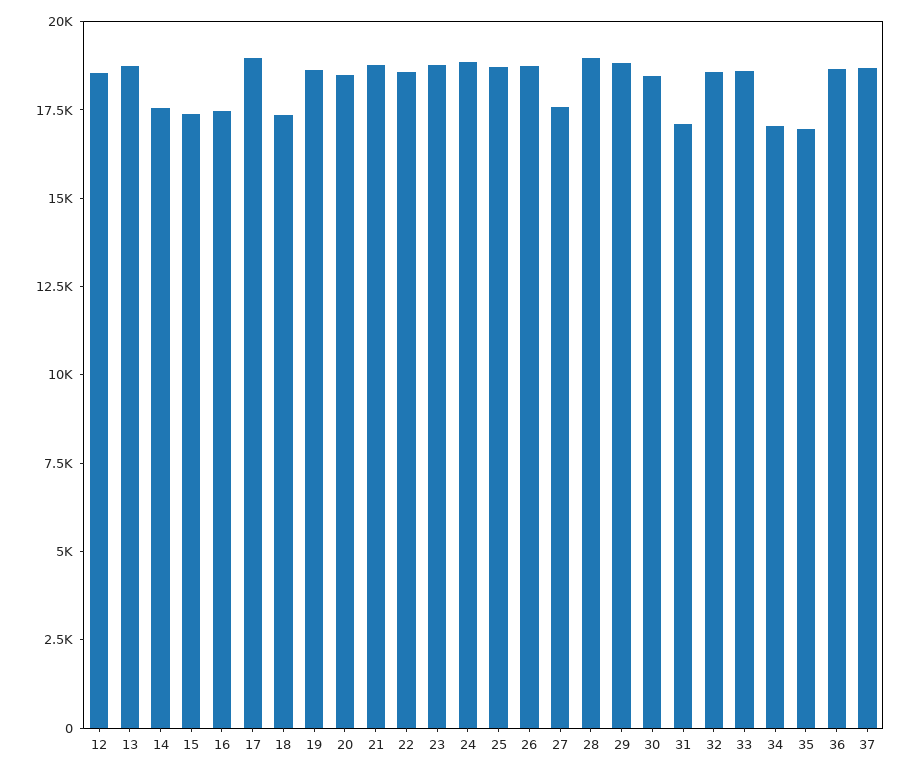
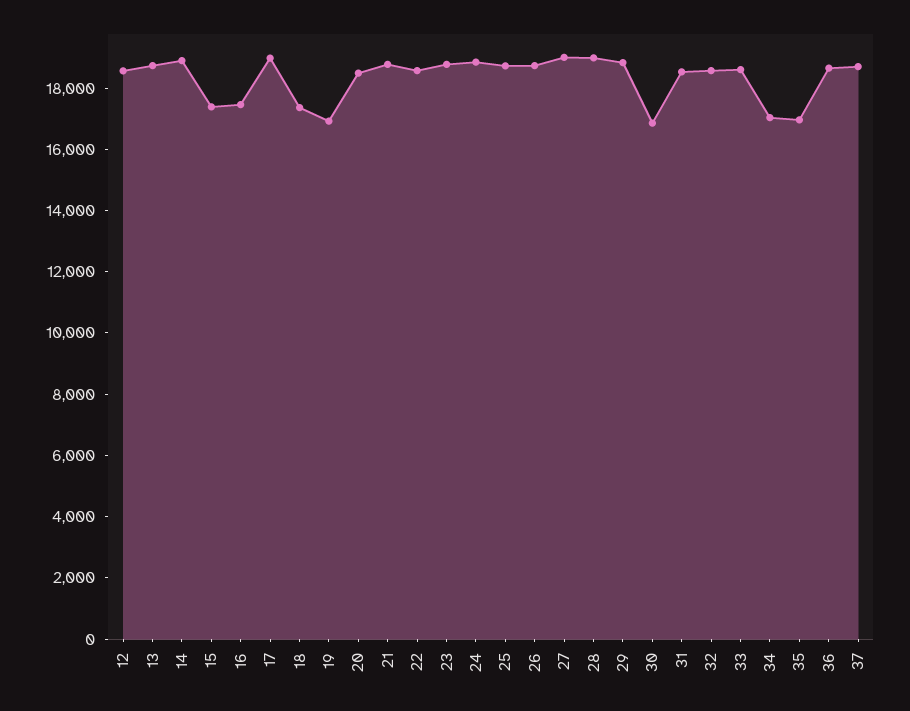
14: 17500 -> 19000
19: 18500 -> 17000
27: 17500 -> 19000
30: 18500 -> 17000
31: 17000 -> 18500

